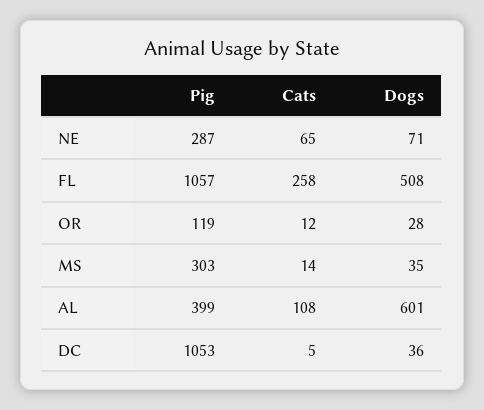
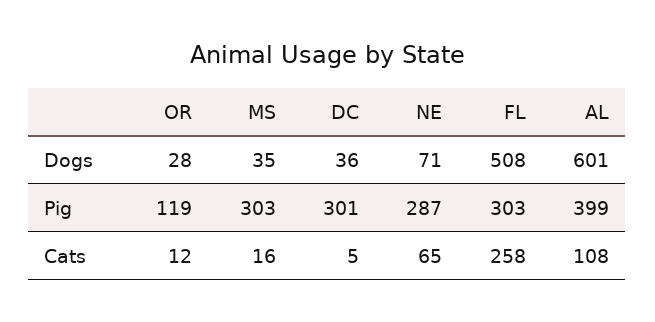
Pig, FL: 1057 -> 303
Cats, MS: 14 -> 16
Pig, DC: 1053 -> 301

